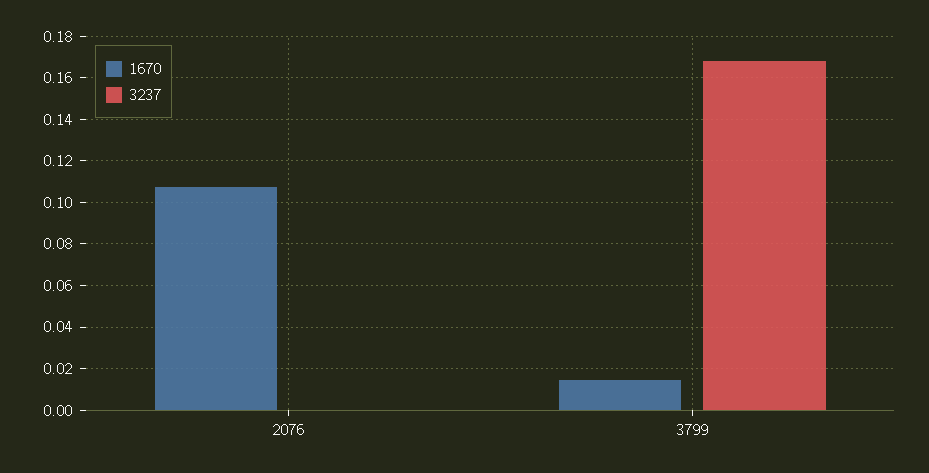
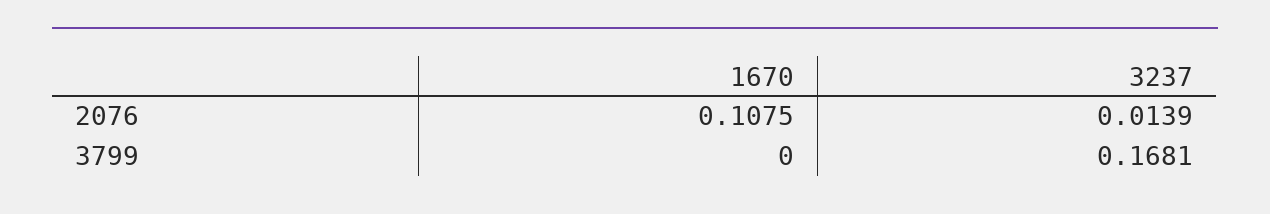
3237, 2076: 0 -> 0.0139
1670, 3799: 0.015 -> 0

